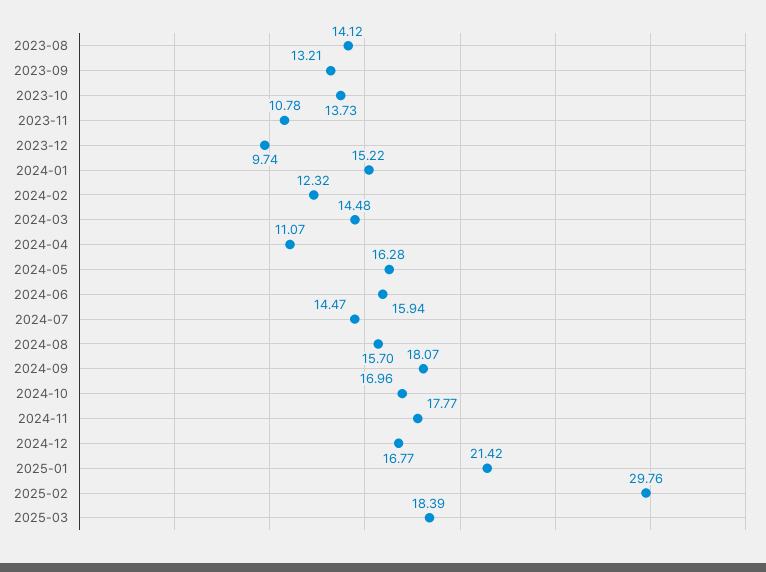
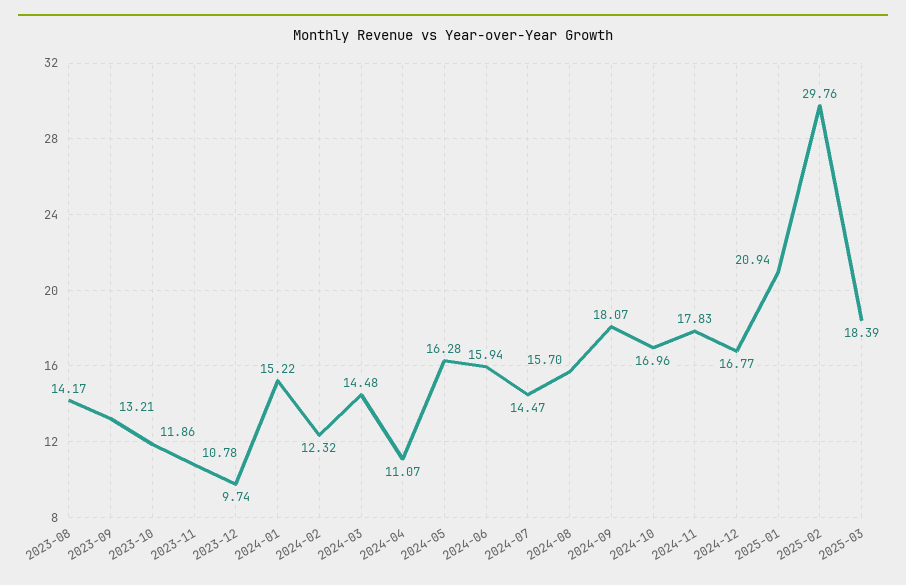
2023-08: 14.12 -> 14.17
2023-10: 13.73 -> 11.86
2024-11: 17.77 -> 17.83
2025-01: 21.42 -> 20.94

